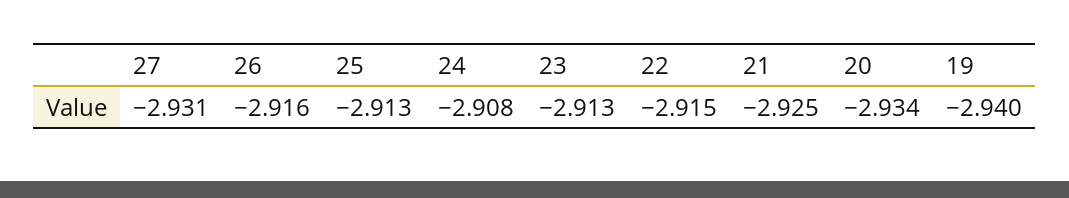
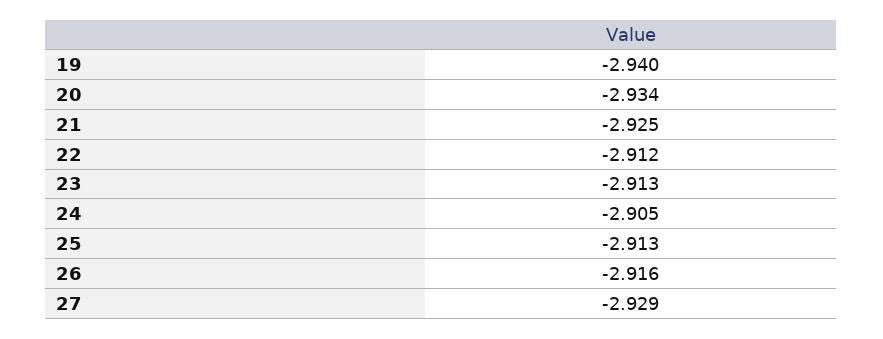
27: -2.931 -> -2.929
24: -2.908 -> -2.905
22: -2.915 -> -2.912

